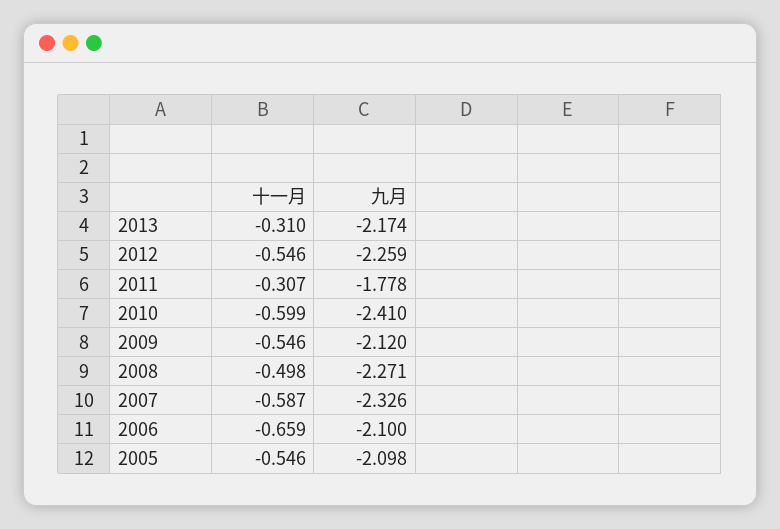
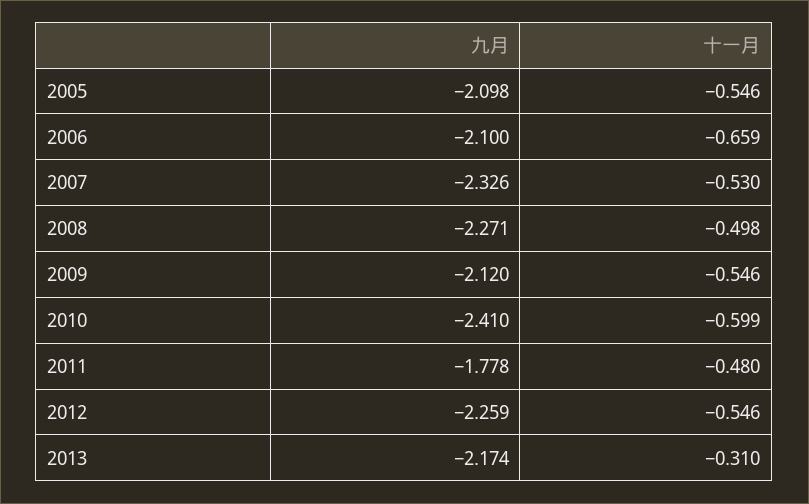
十一月, 2011: -0.307 -> -0.48
十一月, 2007: -0.587 -> -0.53

